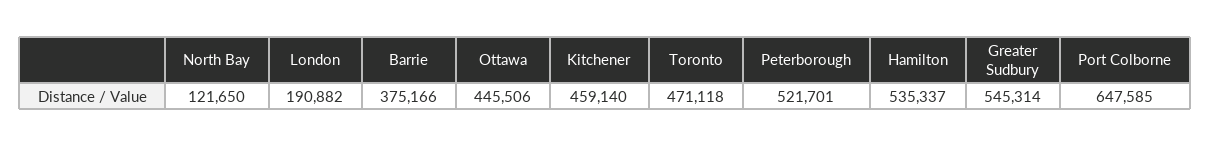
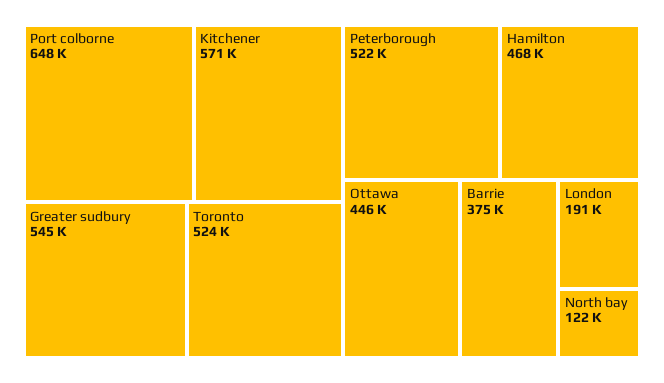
Kitchener: 459140 -> 571000
Toronto: 471118 -> 524000
Hamilton: 535337 -> 468000

